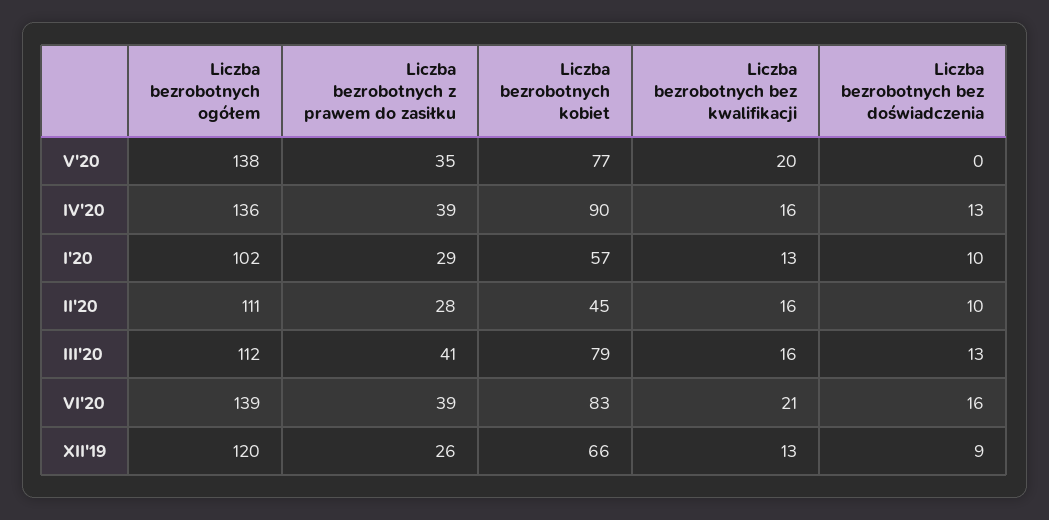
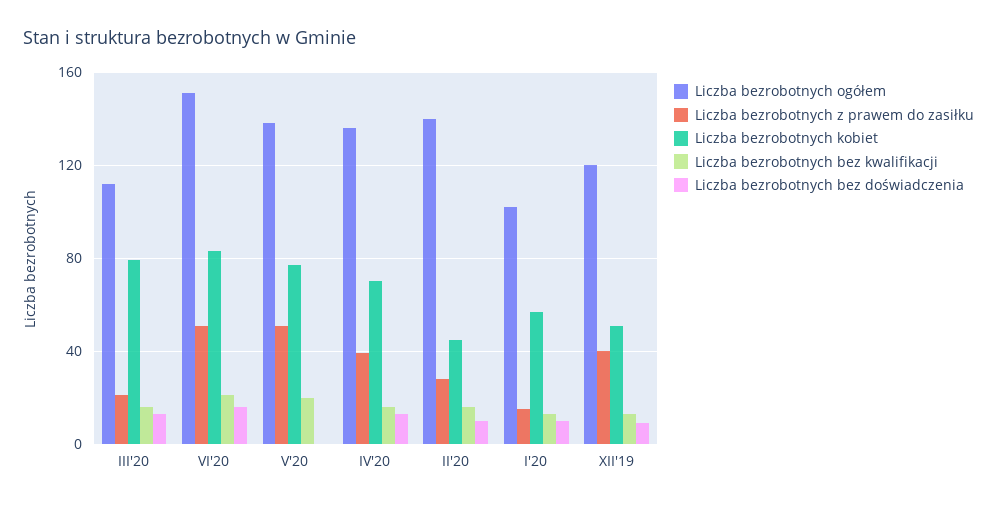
Liczba bezrobotnych z prawem do zasiłku, V'20: 35 -> 50
Liczba bezrobotnych kobiet, IV'20: 90 -> 70
Liczba bezrobotnych z prawem do zasiłku, I'20: 29 -> 15
Liczba bezrobotnych ogółem, II'20: 111 -> 140
Liczba bezrobotnych z prawem do zasiłku, III'20: 41 -> 20
Liczba bezrobotnych ogółem, VI'20: 139 -> 150
Liczba bezrobotnych z prawem do zasiłku, VI'20: 39 -> 50
Liczba bezrobotnych z prawem do zasiłku, XII'19: 26 -> 40
Liczba bezrobotnych kobiet, XII'19: 66 -> 50

